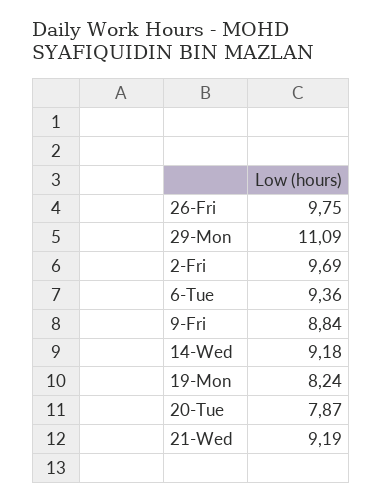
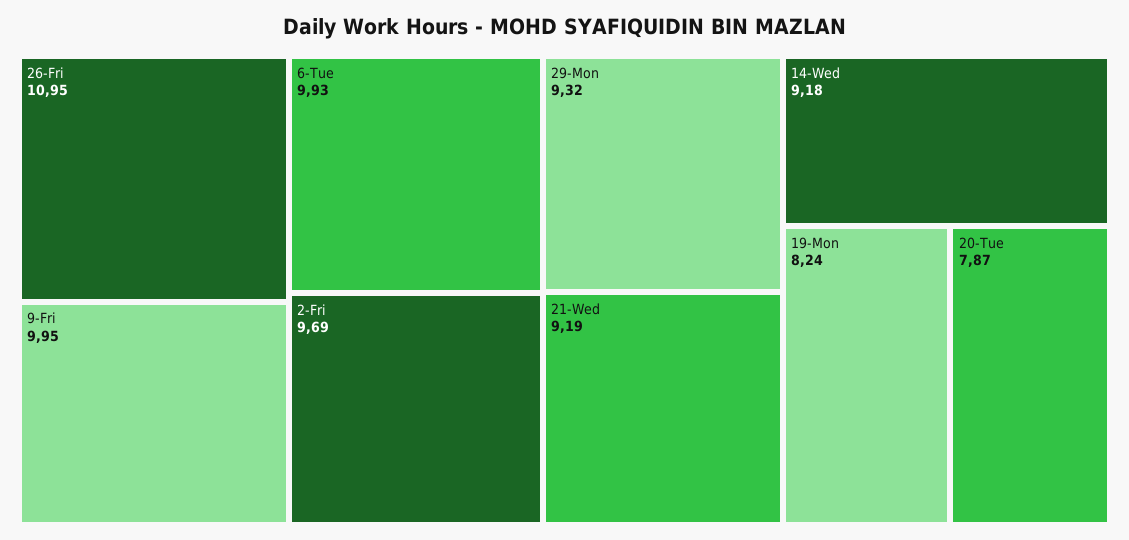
26-Fri: 9.75 -> 10.95
29-Mon: 11.09 -> 9.32
6-Tue: 9.36 -> 9.93
9-Fri: 8.84 -> 9.95

